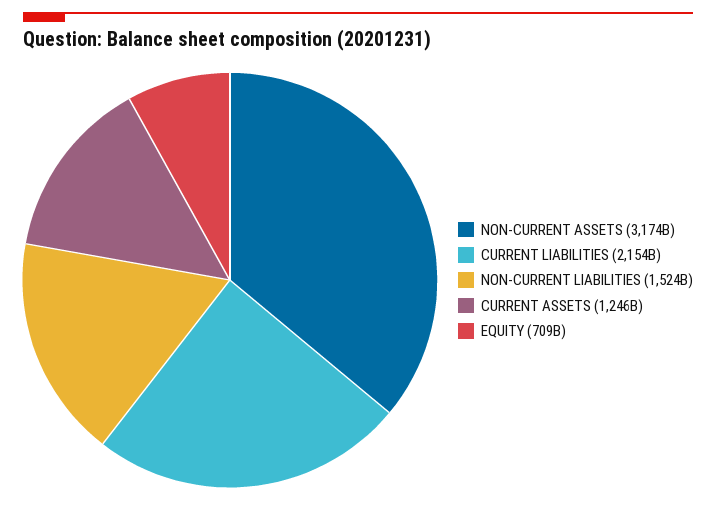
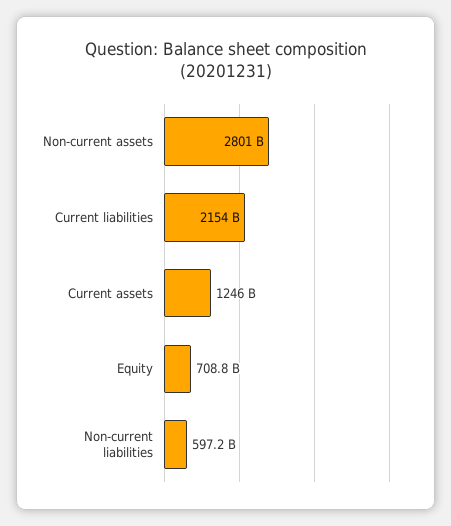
NON-CURRENT ASSETS: 3174000000000 -> 2801000000000
NON-CURRENT LIABILITIES: 1524000000000 -> 597200000000

